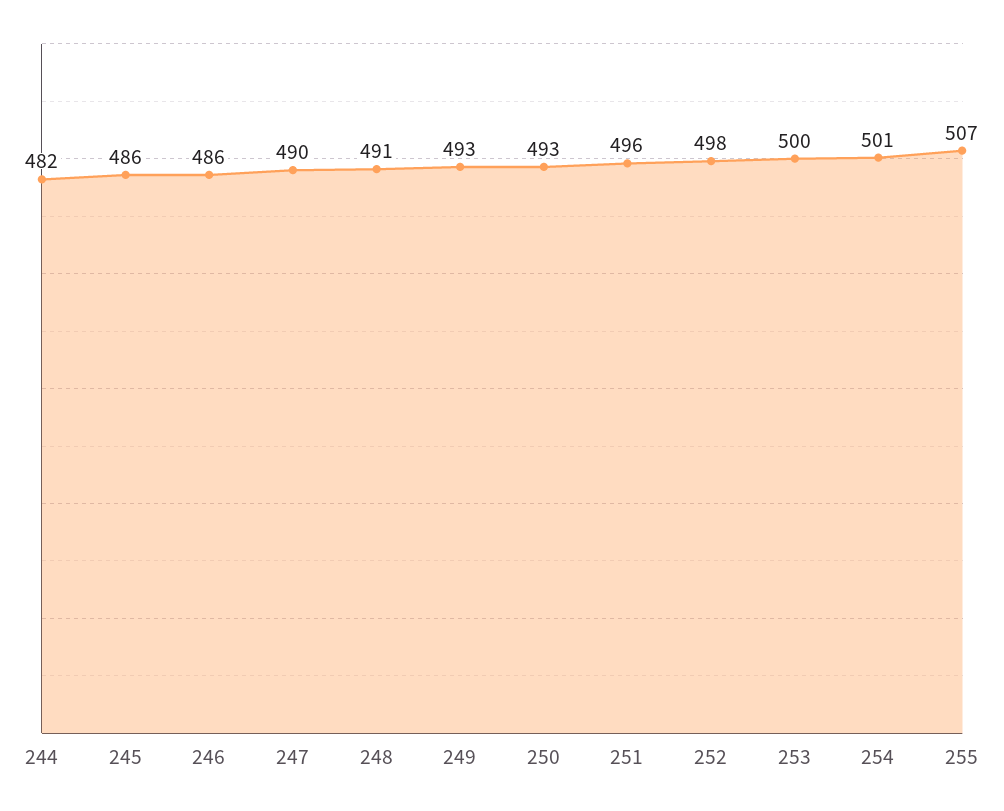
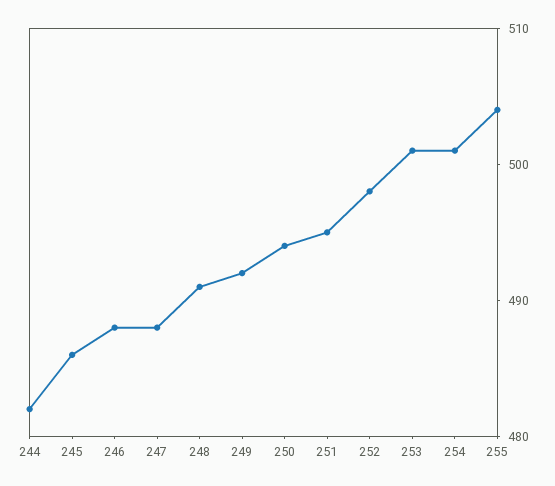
246: 486 -> 488
247: 490 -> 488
249: 493 -> 492
250: 493 -> 494
251: 496 -> 495
253: 500 -> 501
255: 507 -> 504

